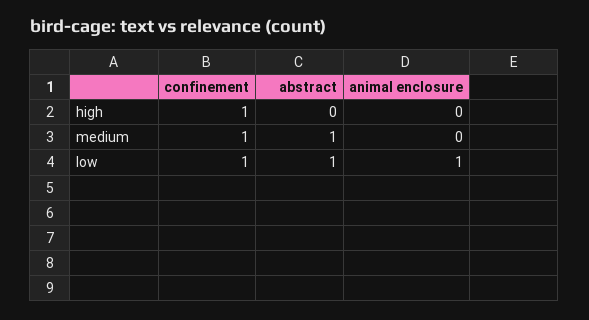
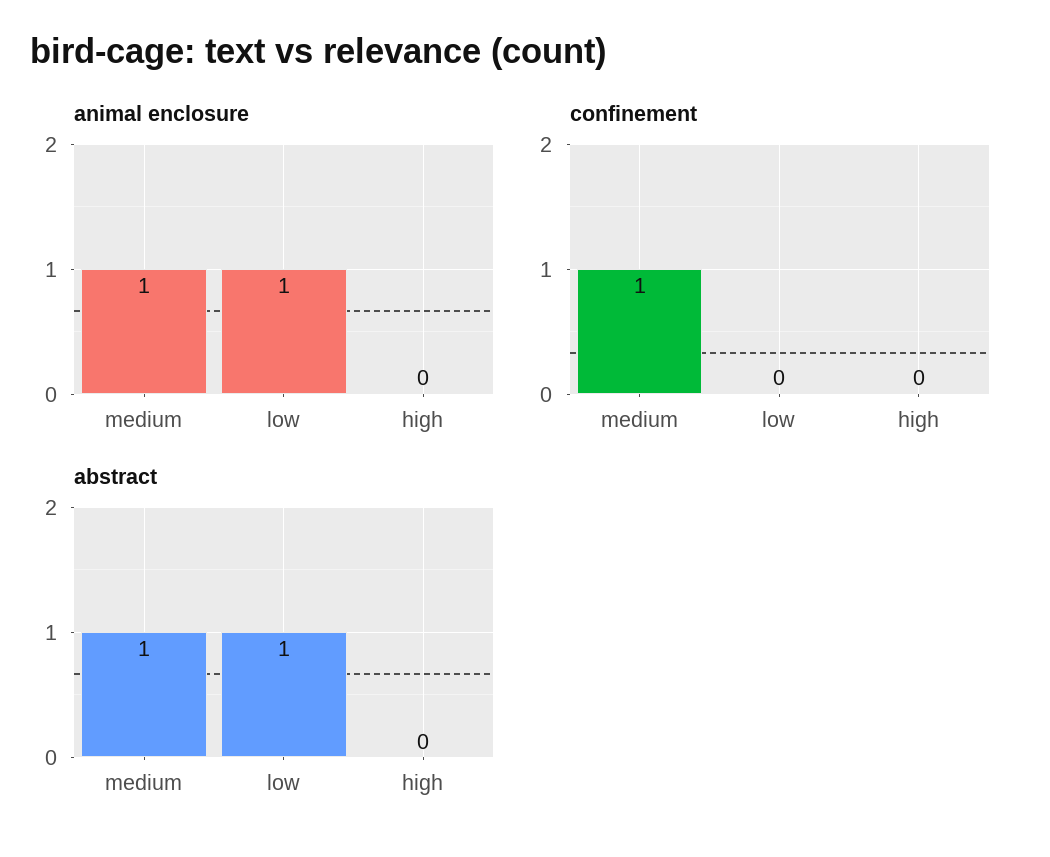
confinement, high: 1 -> 0
animal enclosure, medium: 0 -> 1
confinement, low: 1 -> 0

